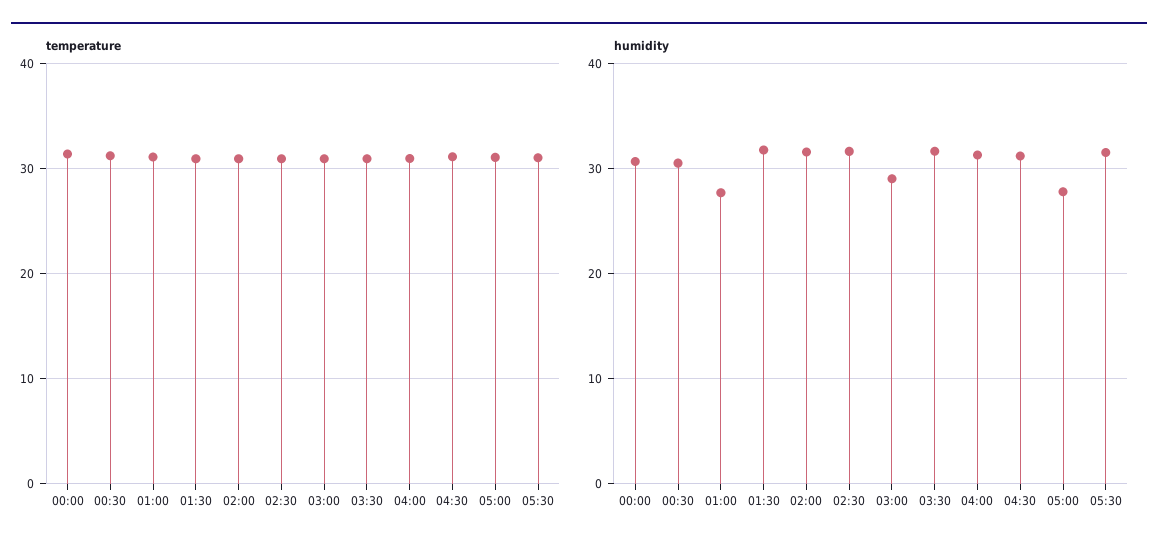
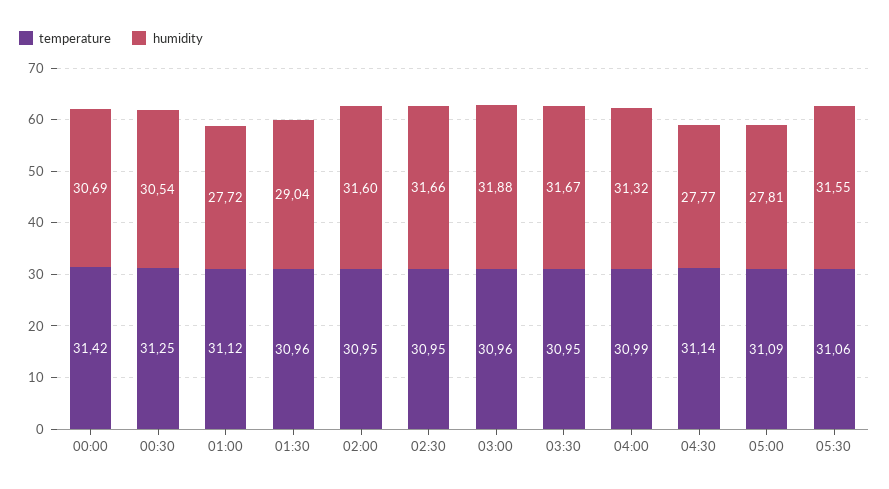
humidity, 01:30: 32 -> 29.04
humidity, 03:00: 29 -> 31.88
humidity, 04:30: 31 -> 27.77

